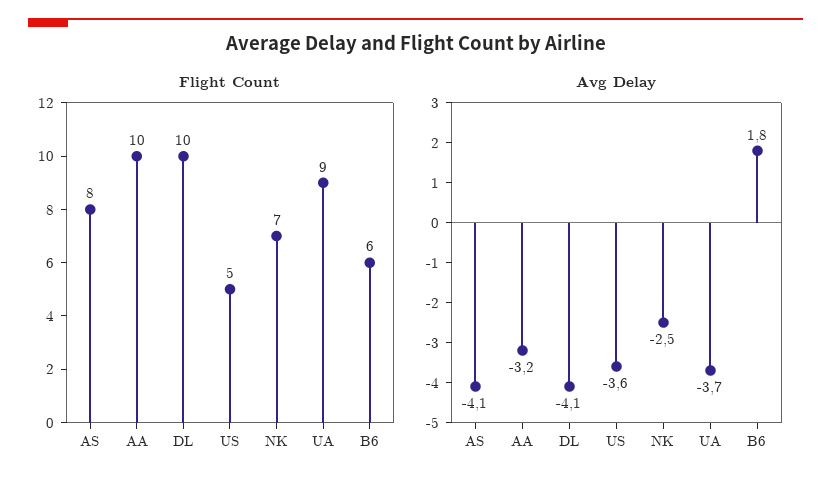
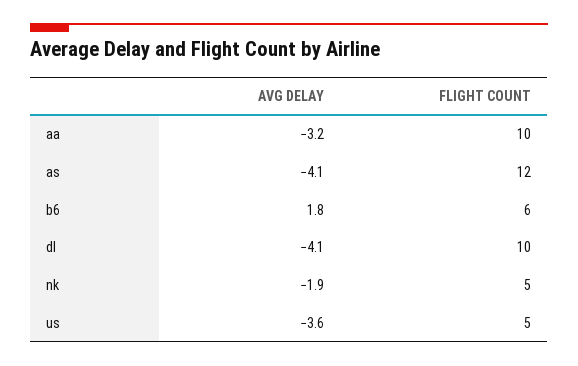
Flight Count, AS: 8 -> 12
Flight Count, NK: 7 -> 5
Flight Count, UA: 9 -> none
Avg Delay, NK: -2.5 -> -1.9
Avg Delay, UA: -3.7 -> none

